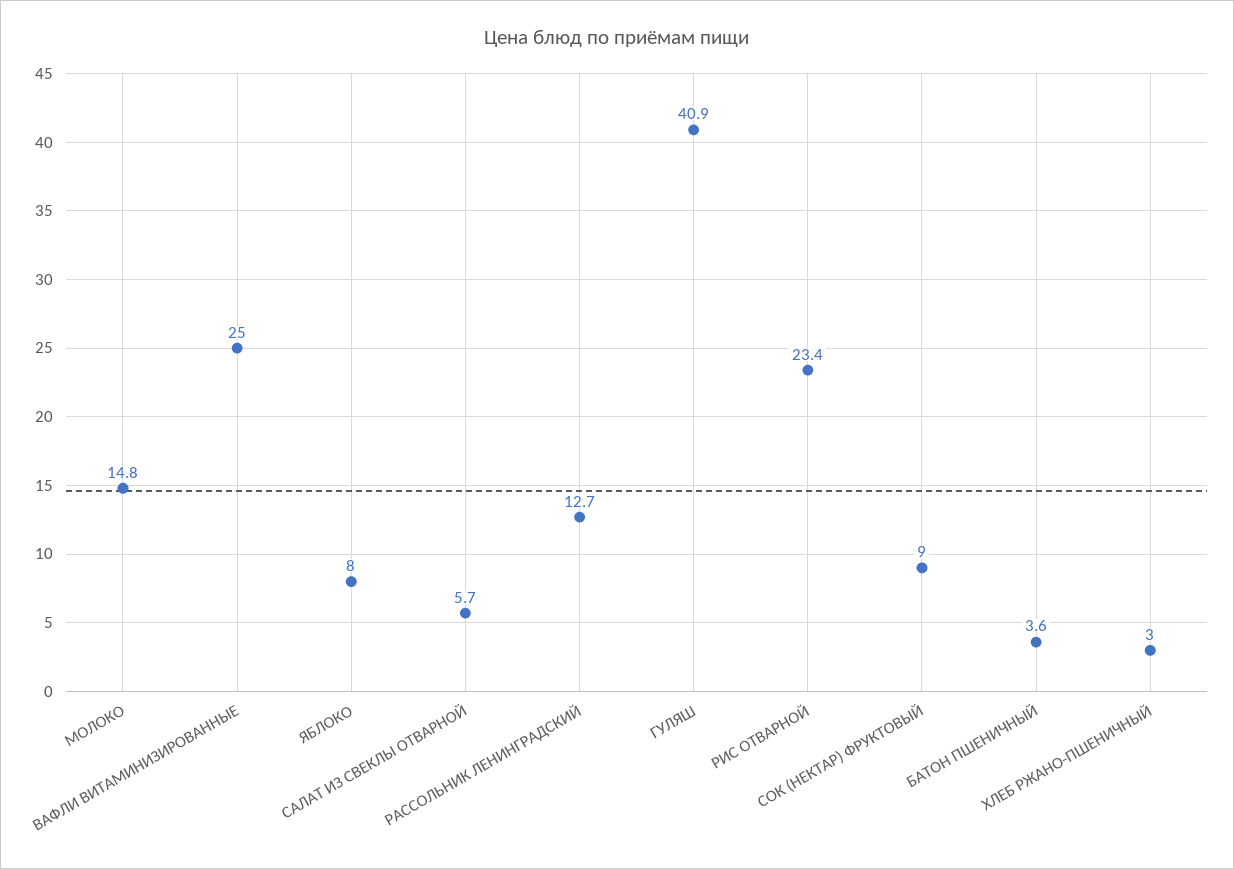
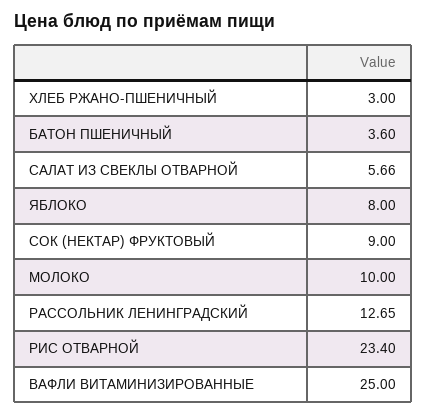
МОЛОКО: 14.8 -> 10
ГУЛЯШ: 40.9 -> none

